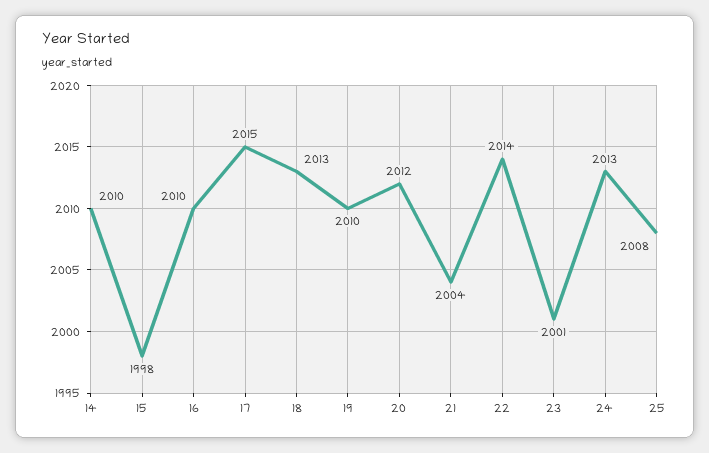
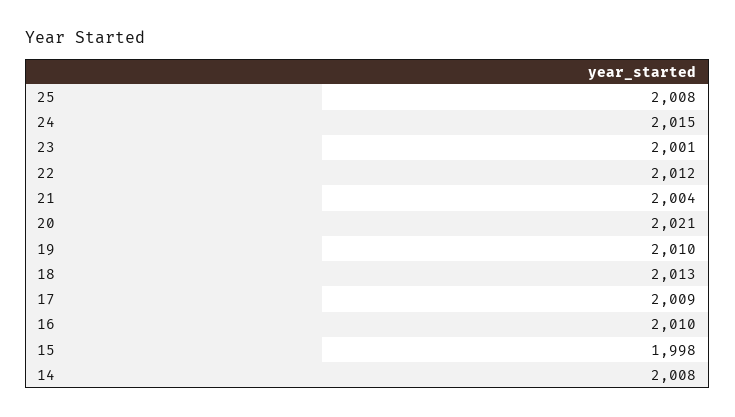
14: 2010 -> 2008
17: 2015 -> 2009
20: 2012 -> 2021
22: 2014 -> 2012
24: 2013 -> 2015

